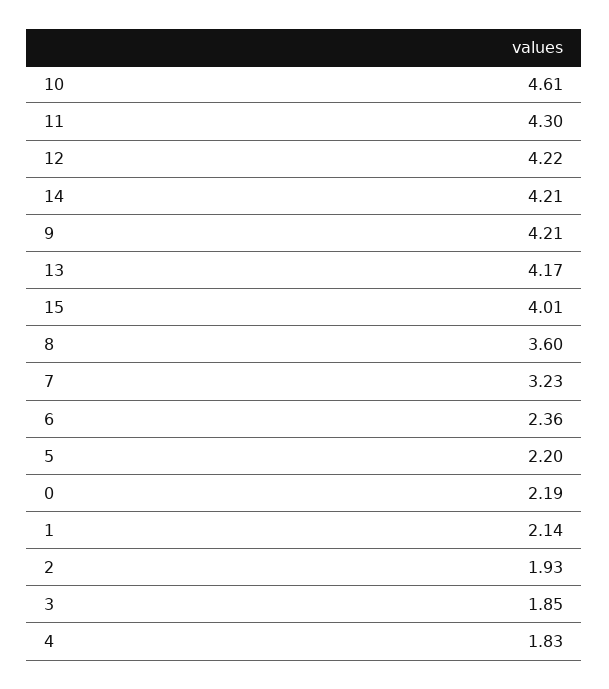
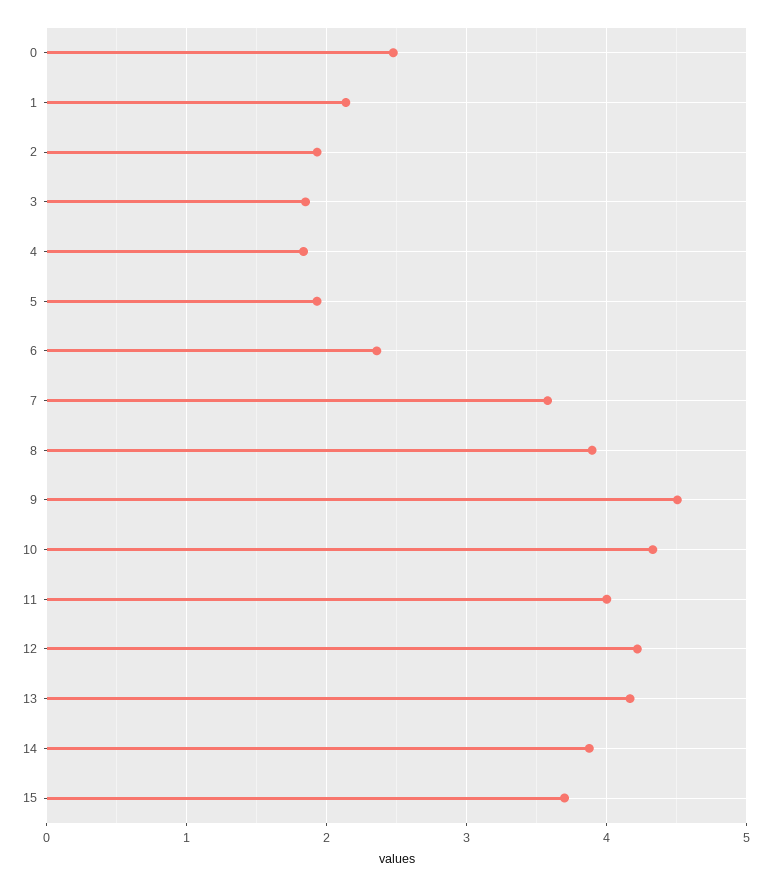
10: 4.61 -> 4.3
11: 4.3 -> 4
14: 4.21 -> 3.9
9: 4.21 -> 4.5
15: 4.01 -> 3.7
8: 3.6 -> 3.9
7: 3.23 -> 3.6
5: 2.2 -> 1.9
0: 2.19 -> 2.5

